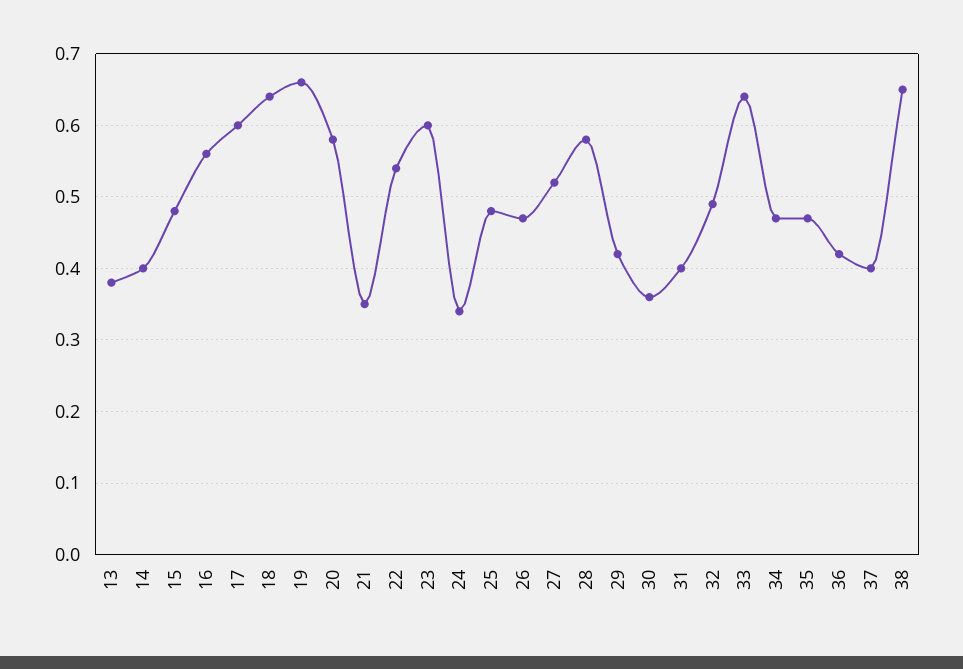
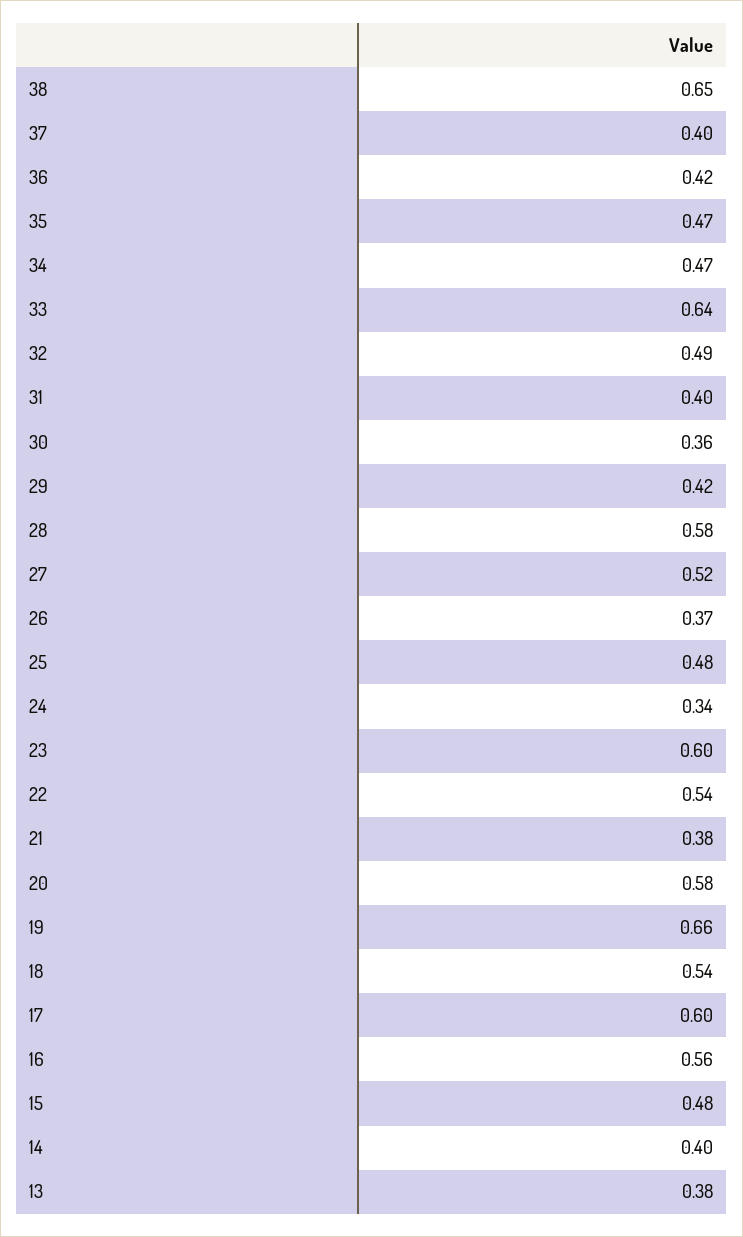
18: 0.64 -> 0.54
21: 0.35 -> 0.38
26: 0.47 -> 0.37

